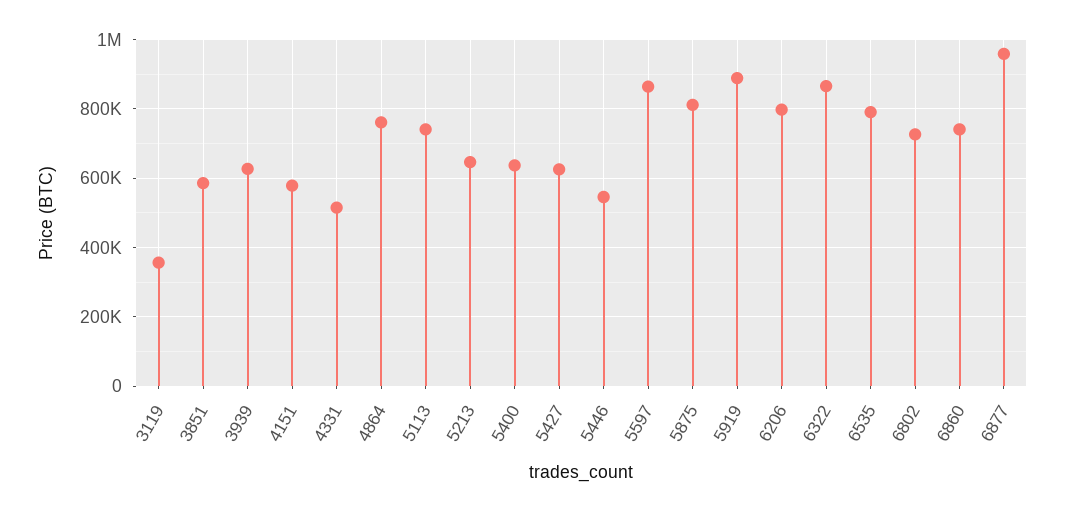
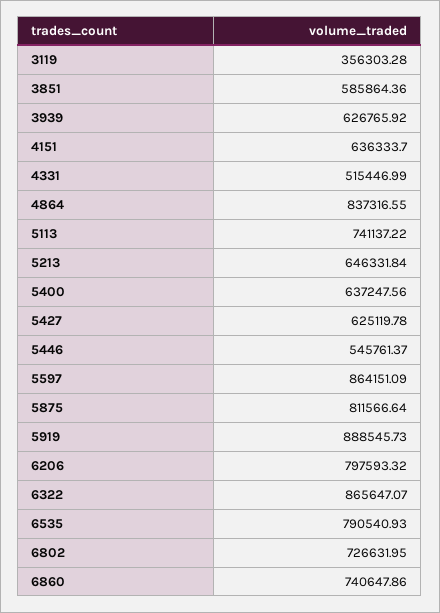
4151: 580000 -> 636333.7
4864: 760000 -> 837316.55
6877: 960000 -> none

